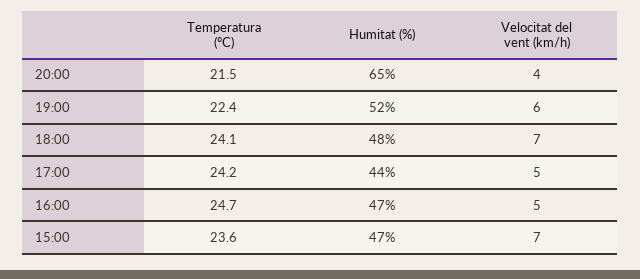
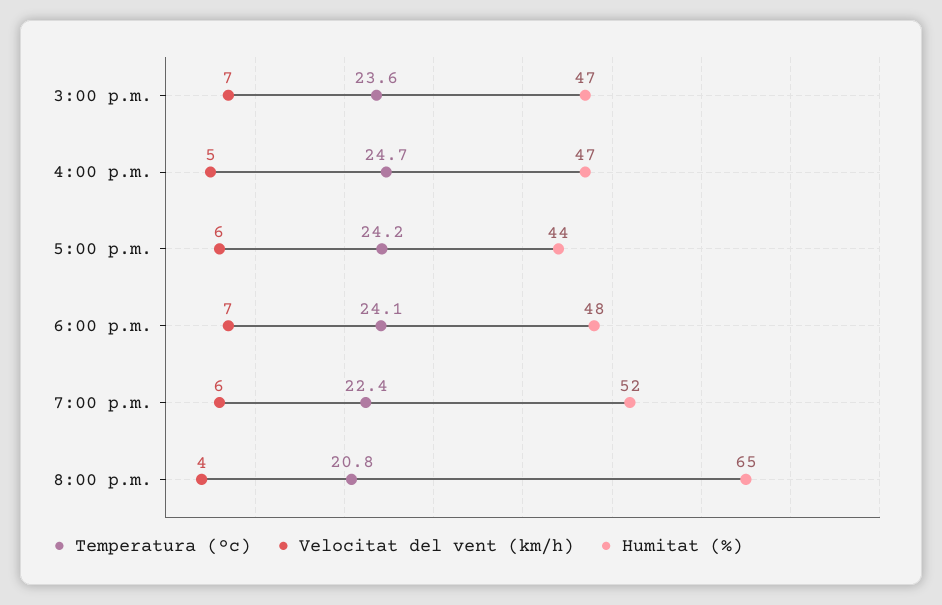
Temperatura (ºC), 20:00: 21.5 -> 20.8
Velocitat del vent (km/h), 17:00: 5 -> 6

